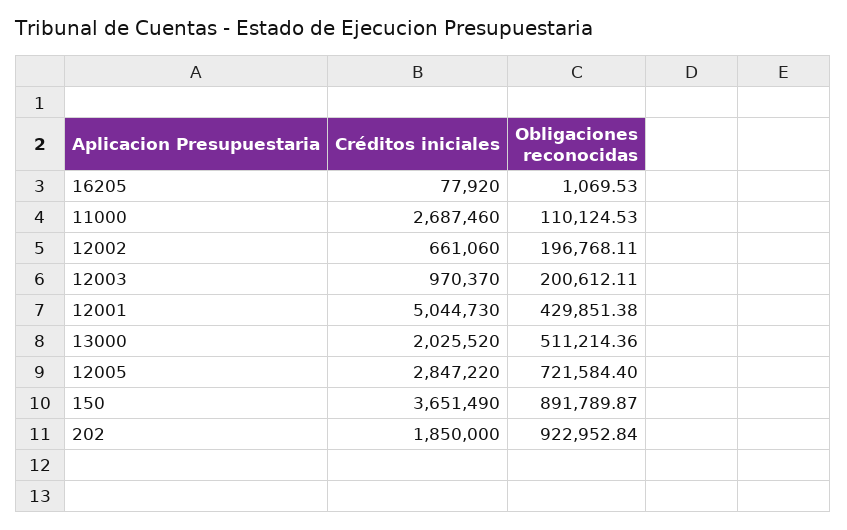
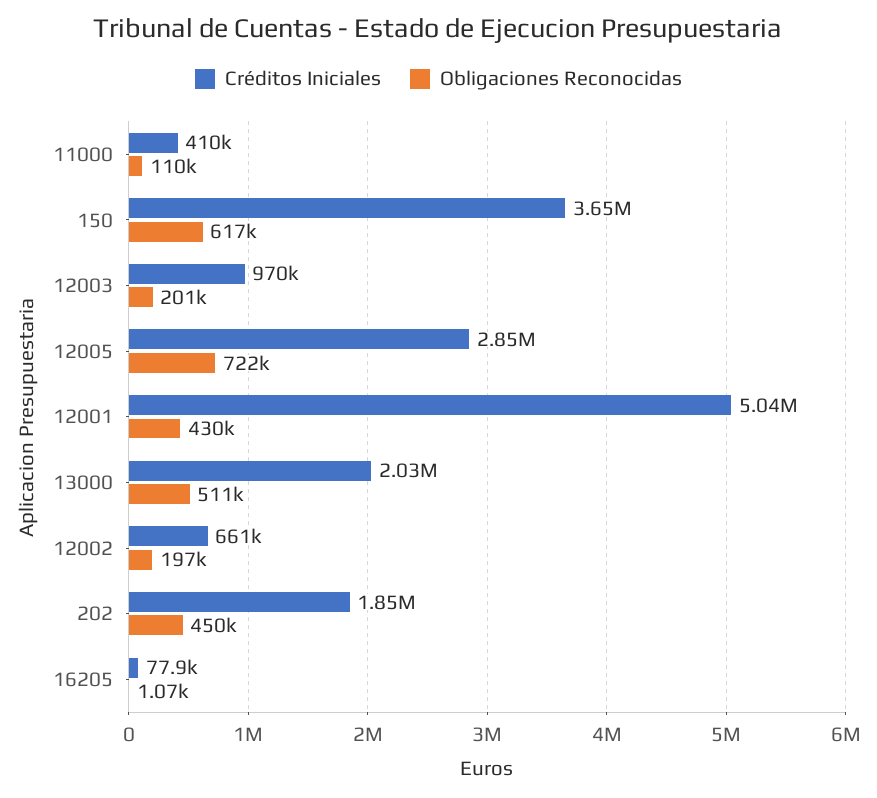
Créditos iniciales, 11000: 2687460 -> 410000
Obligaciones reconocidas, 150: 891789.87 -> 617000
Obligaciones reconocidas, 202: 922952.84 -> 450000

